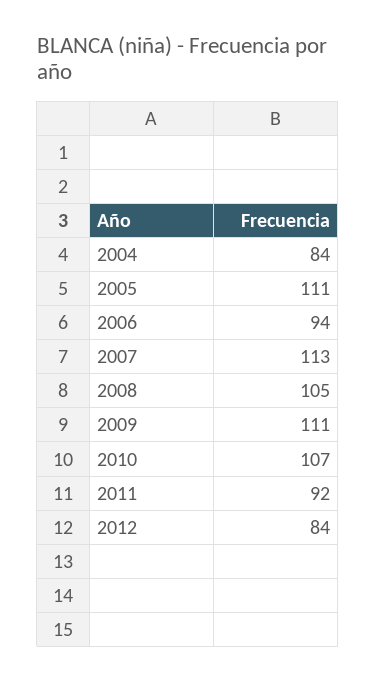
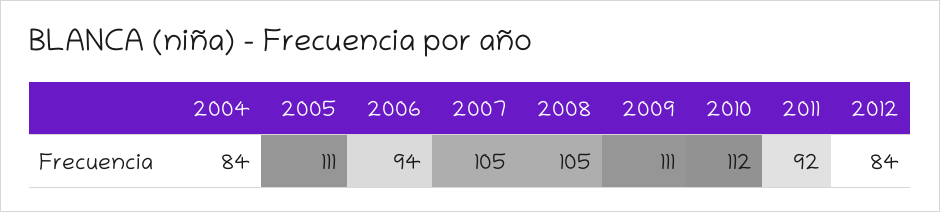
2007: 113 -> 105
2010: 107 -> 112

